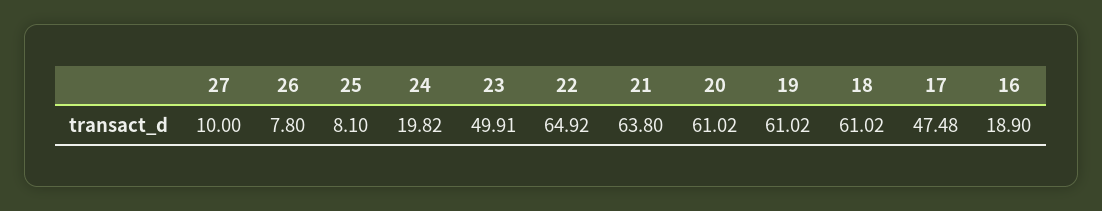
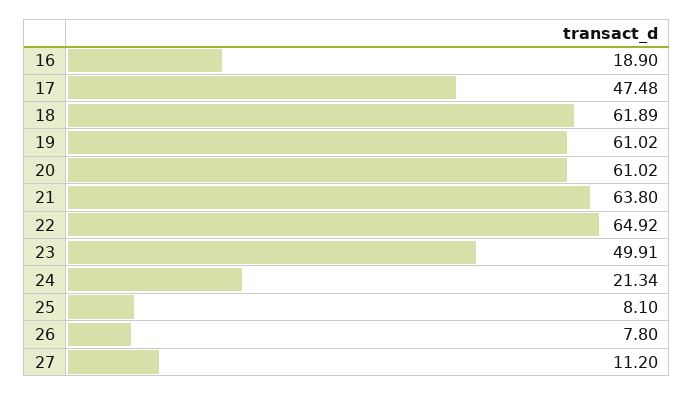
27: 10 -> 11.2
24: 19.82 -> 21.34
18: 61.02 -> 61.89

